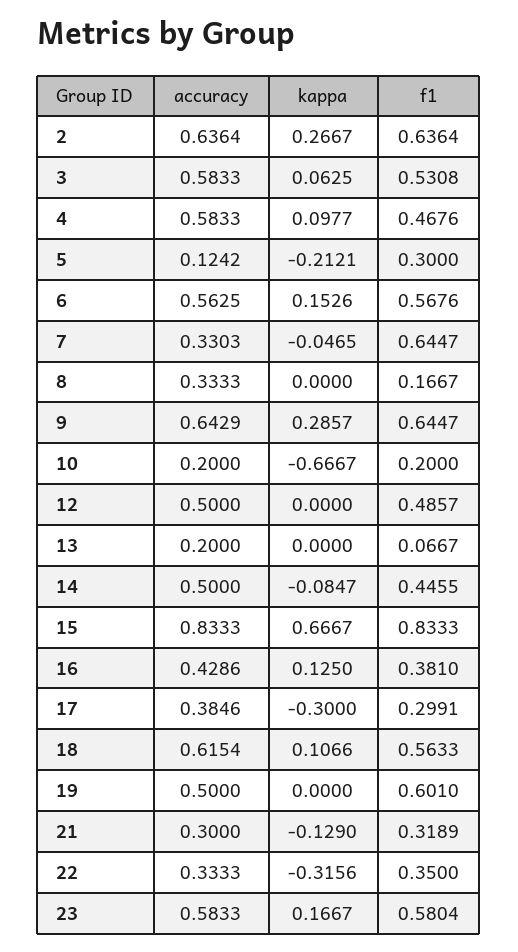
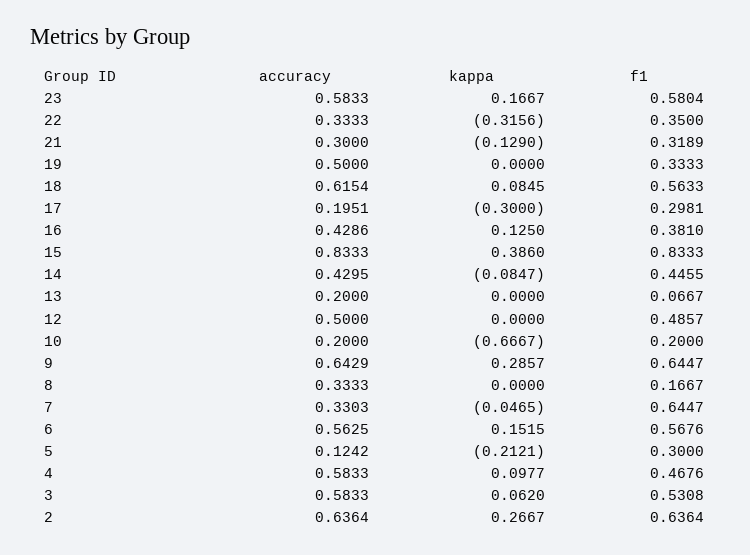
kappa, 3: 0.0625 -> 0.062
kappa, 6: 0.1526 -> 0.1515
accuracy, 14: 0.5 -> 0.4295
kappa, 15: 0.6667 -> 0.386
accuracy, 17: 0.3846 -> 0.1951
f1, 17: 0.2991 -> 0.2981
kappa, 18: 0.1066 -> 0.0845
f1, 19: 0.601 -> 0.3333

